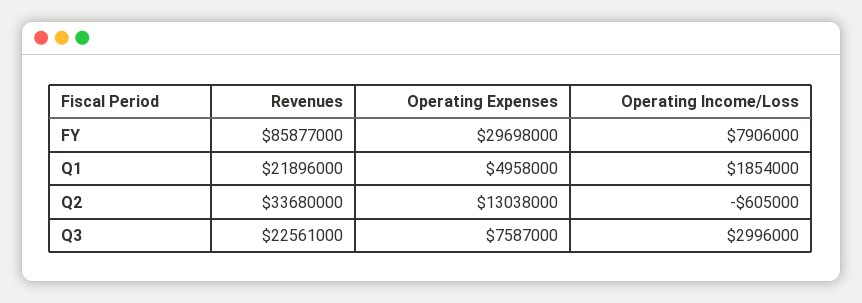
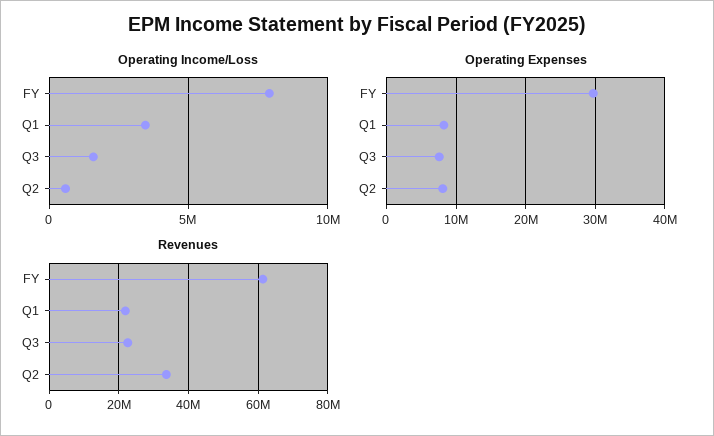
Revenues, FY: 85877000 -> 62000000
Operating Expenses, Q1: 4958000 -> 8000000
Operating Income/Loss, Q1: 1854000 -> 3500000
Operating Expenses, Q2: 13038000 -> 8000000
Operating Income/Loss, Q2: -605000 -> 500000
Operating Income/Loss, Q3: 2996000 -> 1500000

